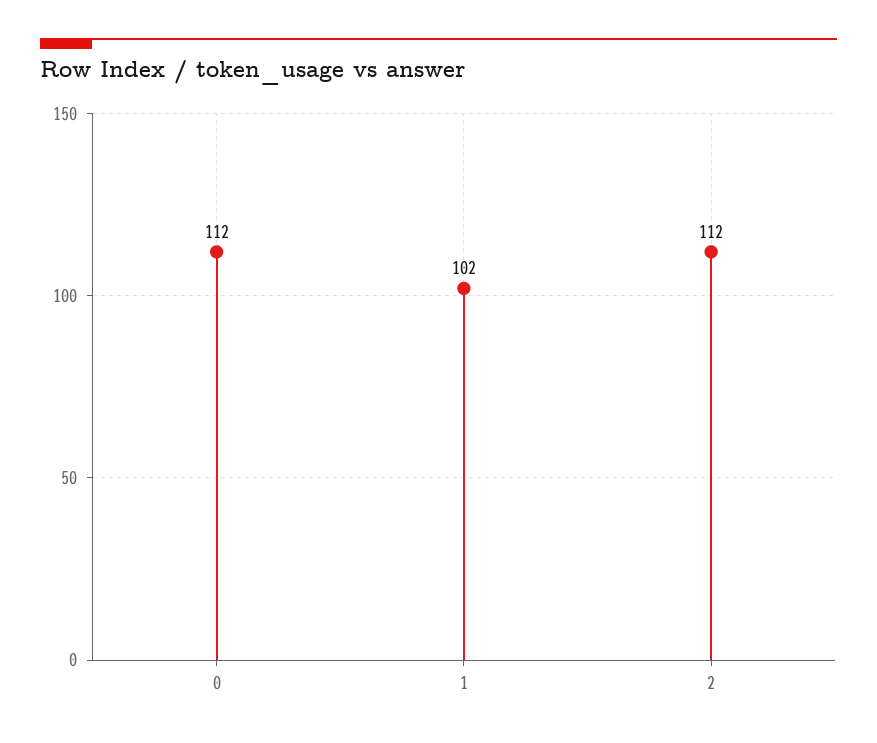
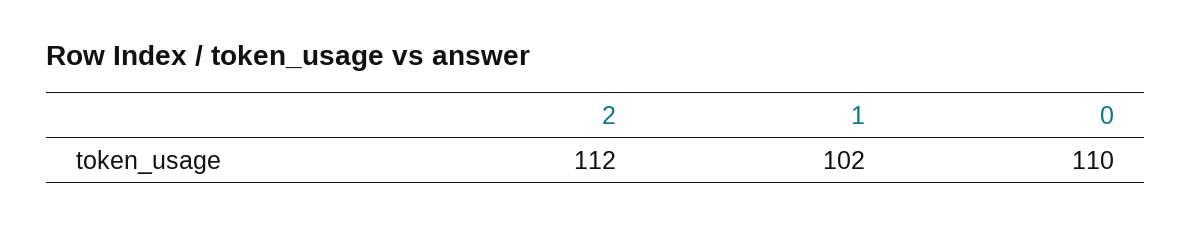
0: 112 -> 110

